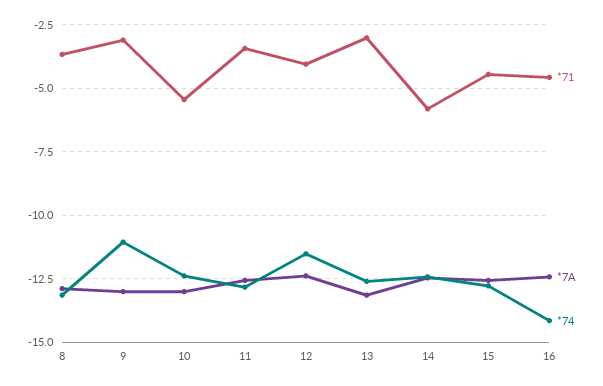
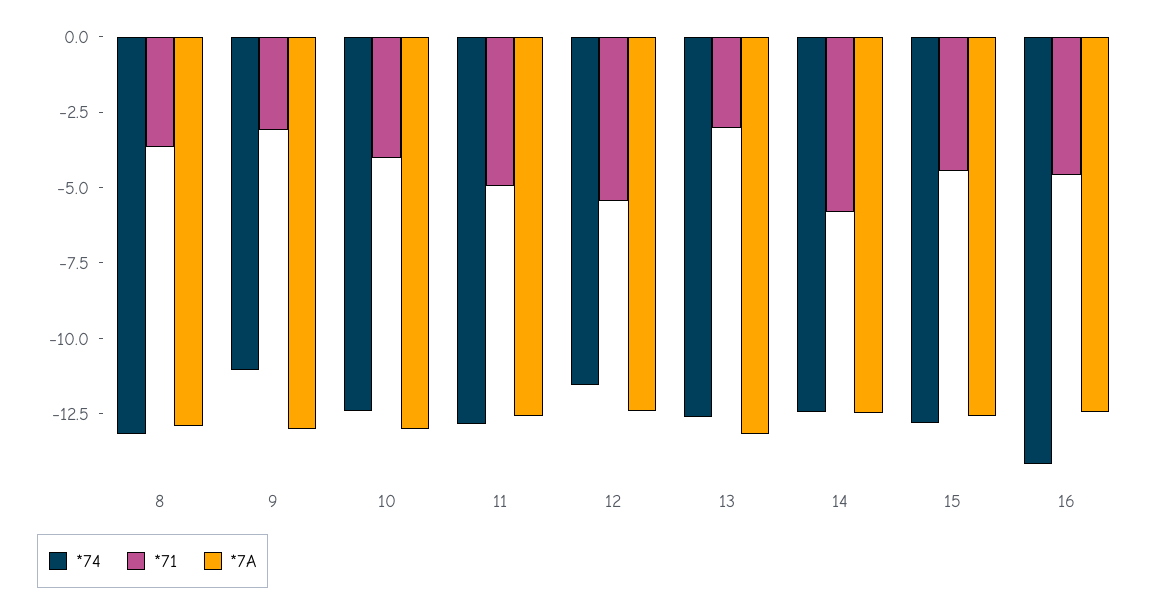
*71, 10: -5.5 -> -4
*71, 11: -3.5 -> -5
*71, 12: -4 -> -5.5

